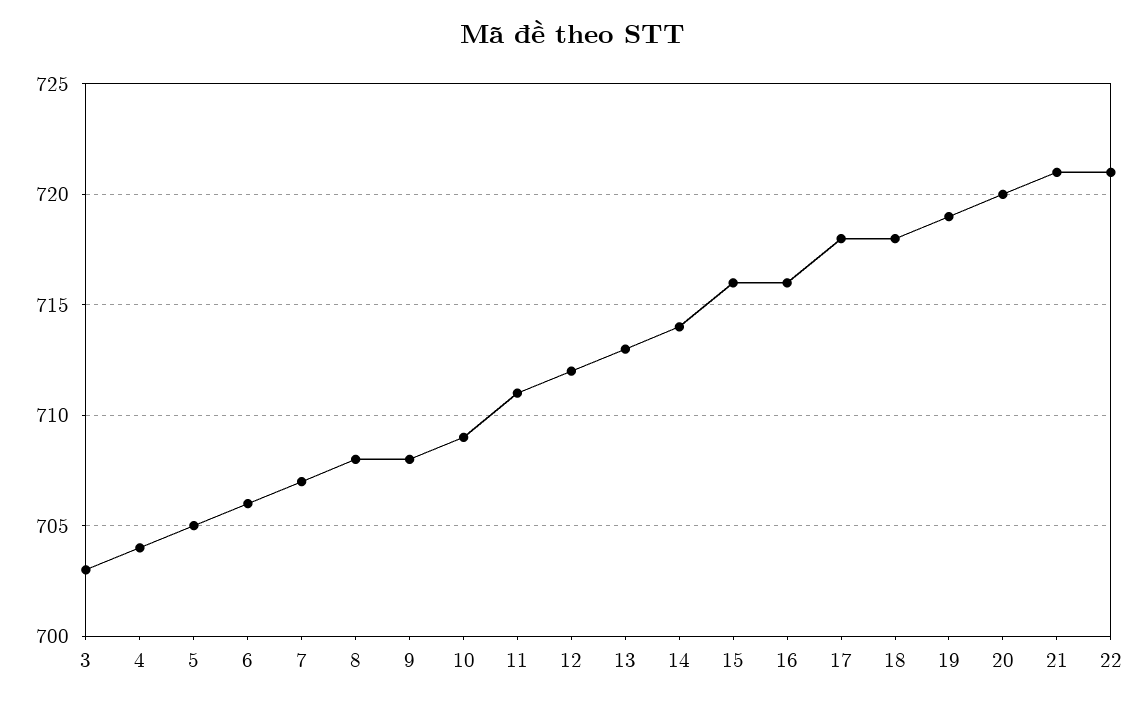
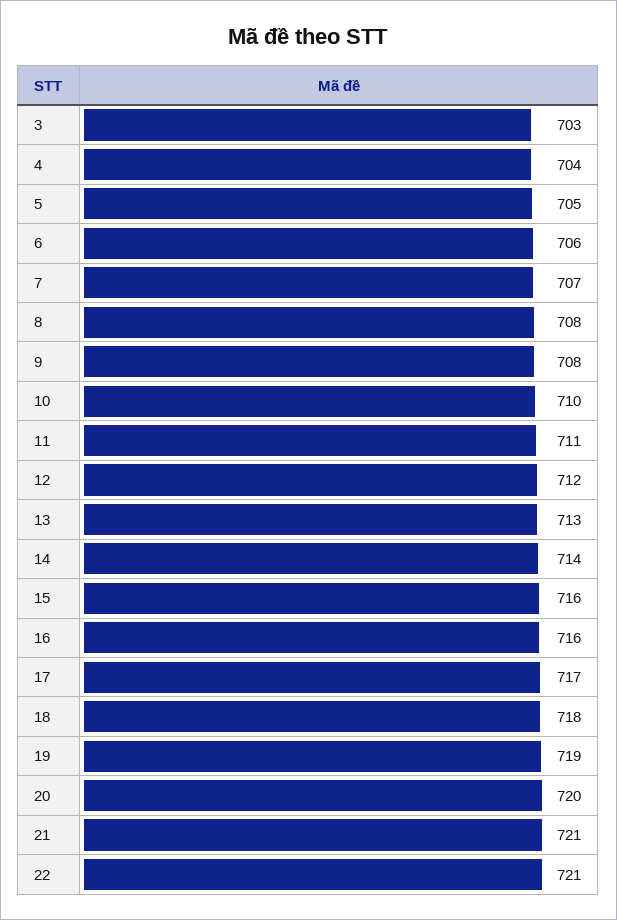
10: 709 -> 710
17: 718 -> 717

